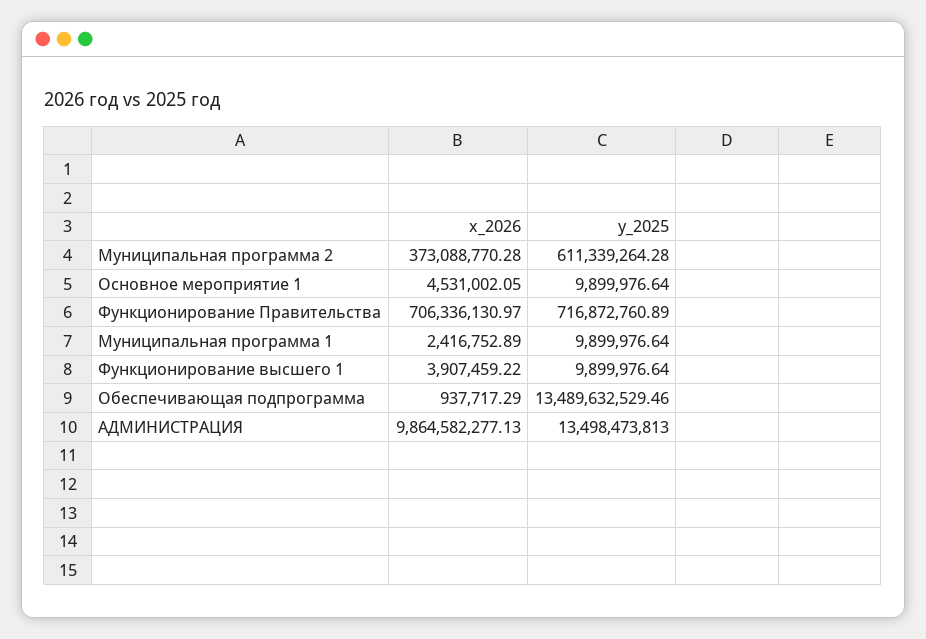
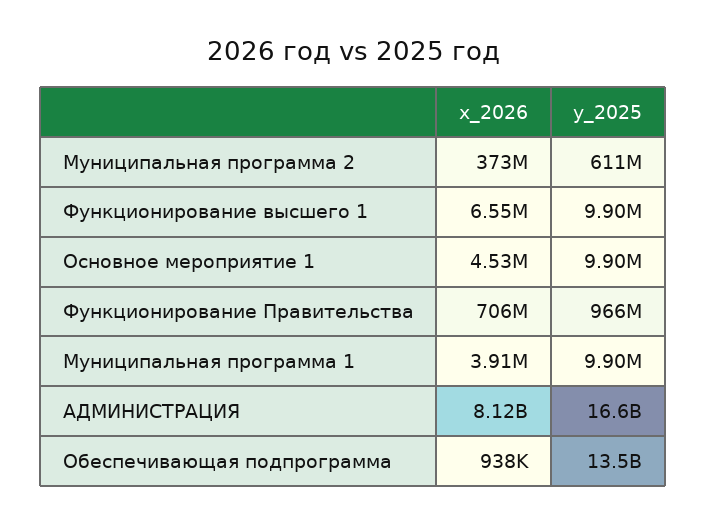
y_2025, Функционирование Правительства: 716872760.89 -> 966000000
x_2026, Муниципальная программа 1: 2416752.89 -> 3910000
x_2026, Функционирование высшего 1: 3907459.22 -> 6550000
x_2026, АДМИНИСТРАЦИЯ: 9864582277.13 -> 8120000000
y_2025, АДМИНИСТРАЦИЯ: 13498473813 -> 16600000000

